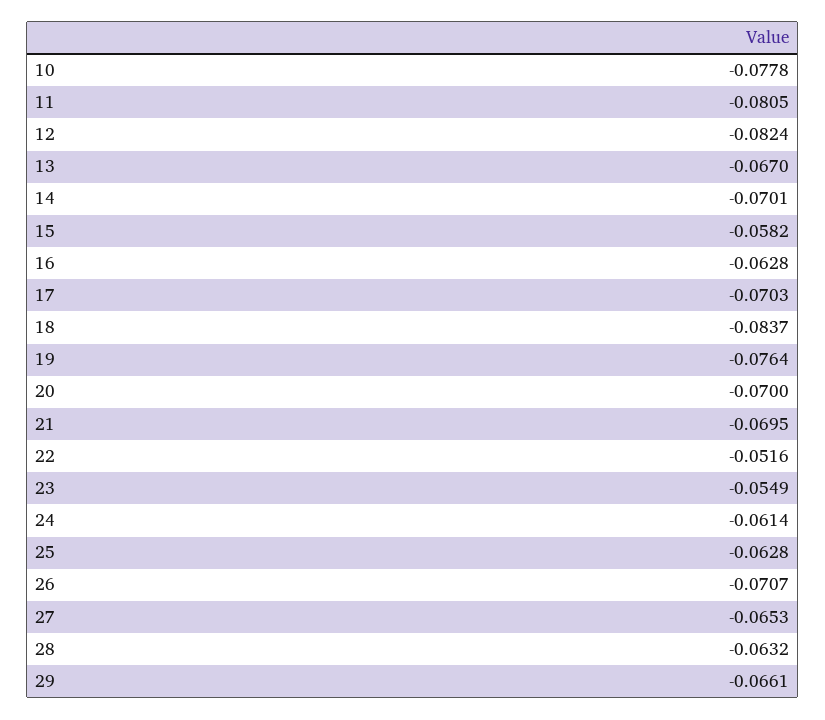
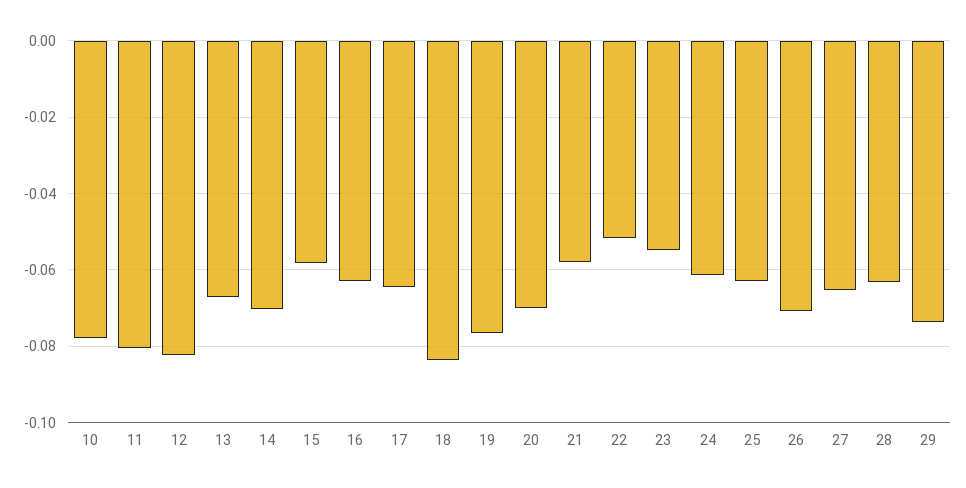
17: -0.0703 -> -0.064
21: -0.0695 -> -0.058
29: -0.0661 -> -0.074

